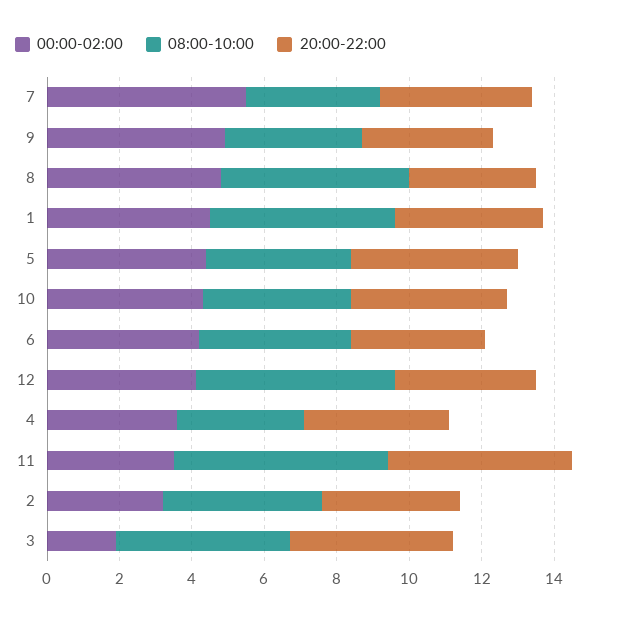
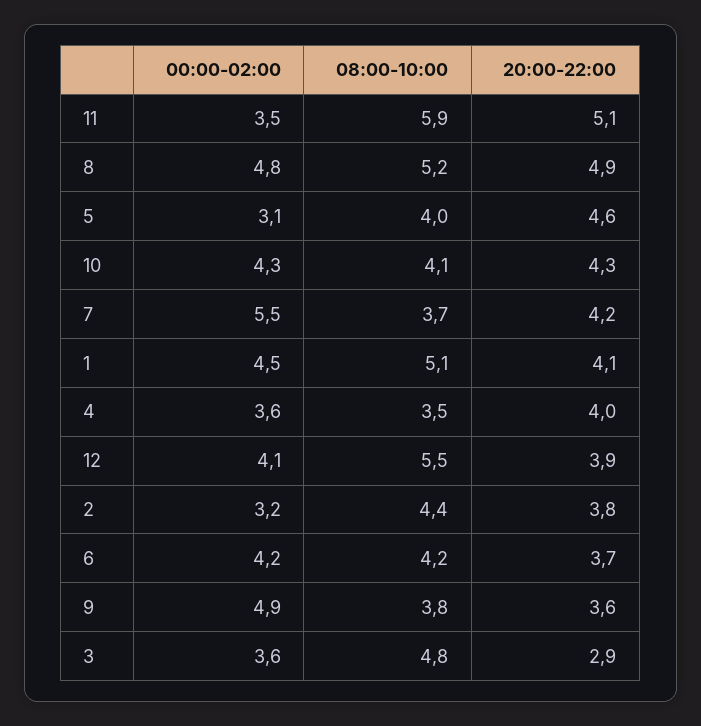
20:00-22:00, 8: 3.5 -> 4.9
00:00-02:00, 5: 4.5 -> 3.1
00:00-02:00, 3: 2 -> 3.6
20:00-22:00, 3: 4.5 -> 2.9

